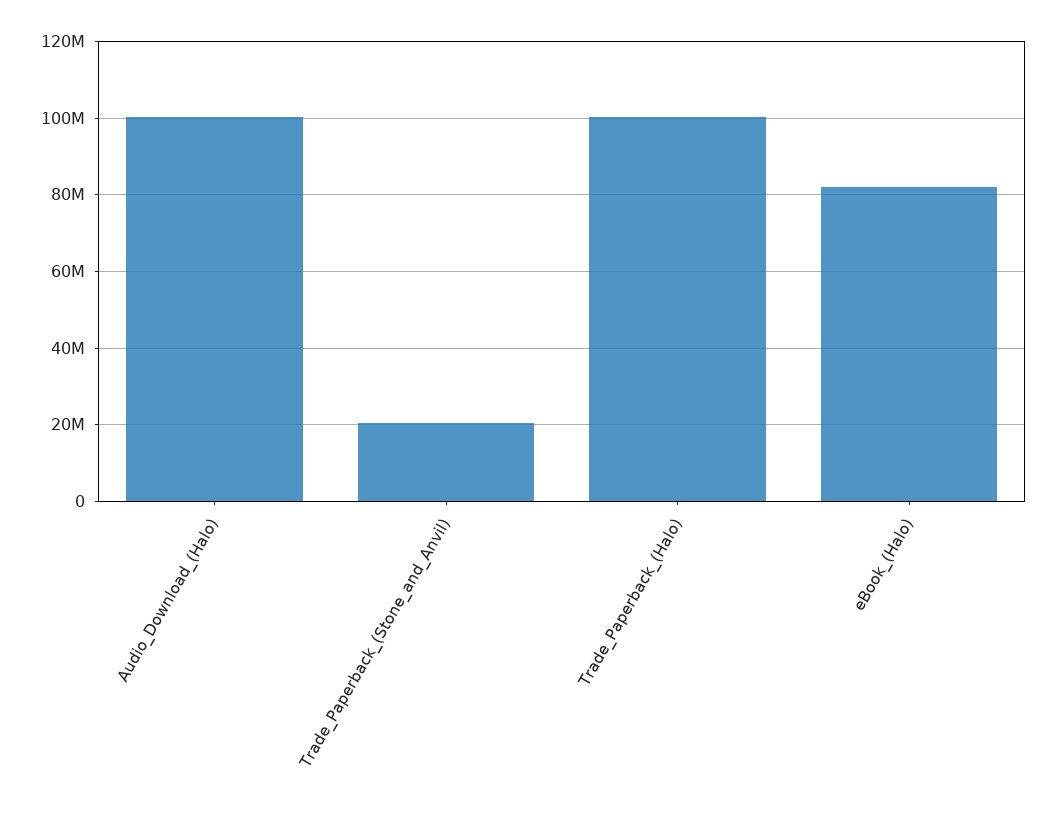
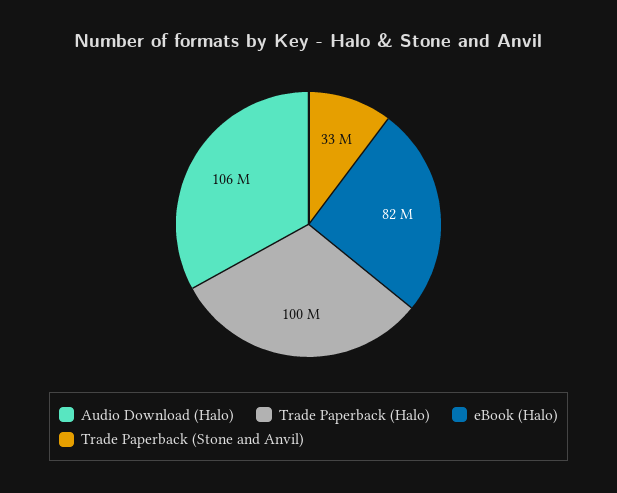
Audio_Download_(Halo): 100000000 -> 106000000
Trade_Paperback_(Stone_and_Anvil): 20000000 -> 33000000

